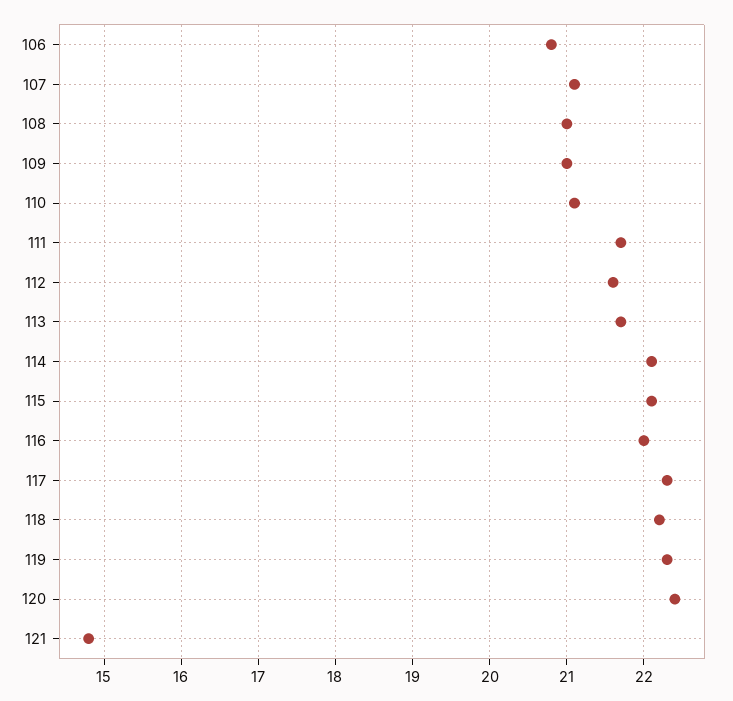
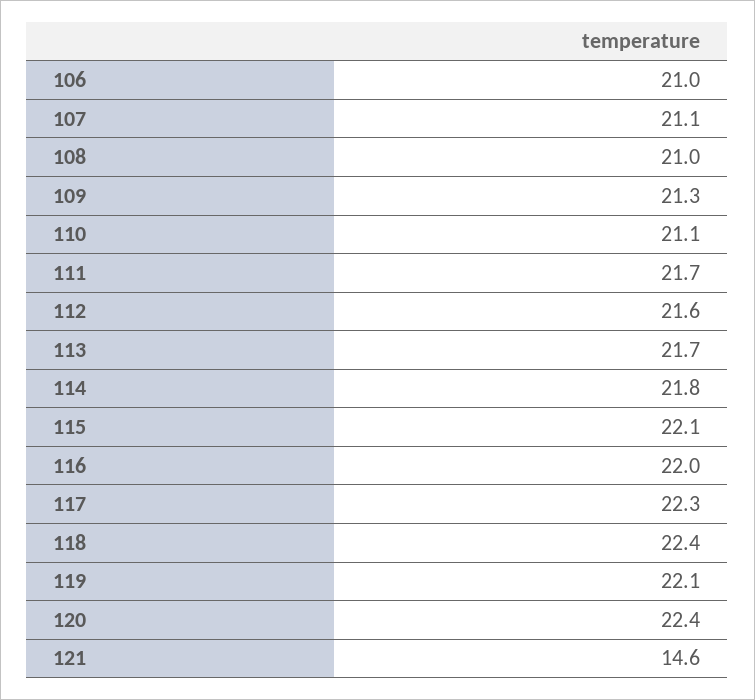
106: 20.8 -> 21
109: 21 -> 21.3
114: 22.1 -> 21.8
118: 22.2 -> 22.4
119: 22.3 -> 22.1
121: 14.8 -> 14.6

